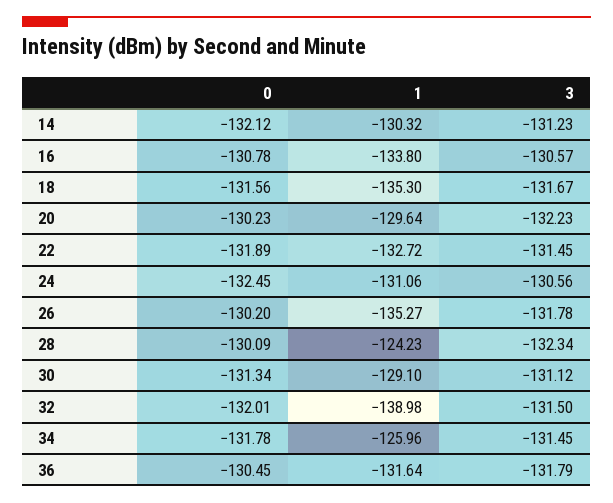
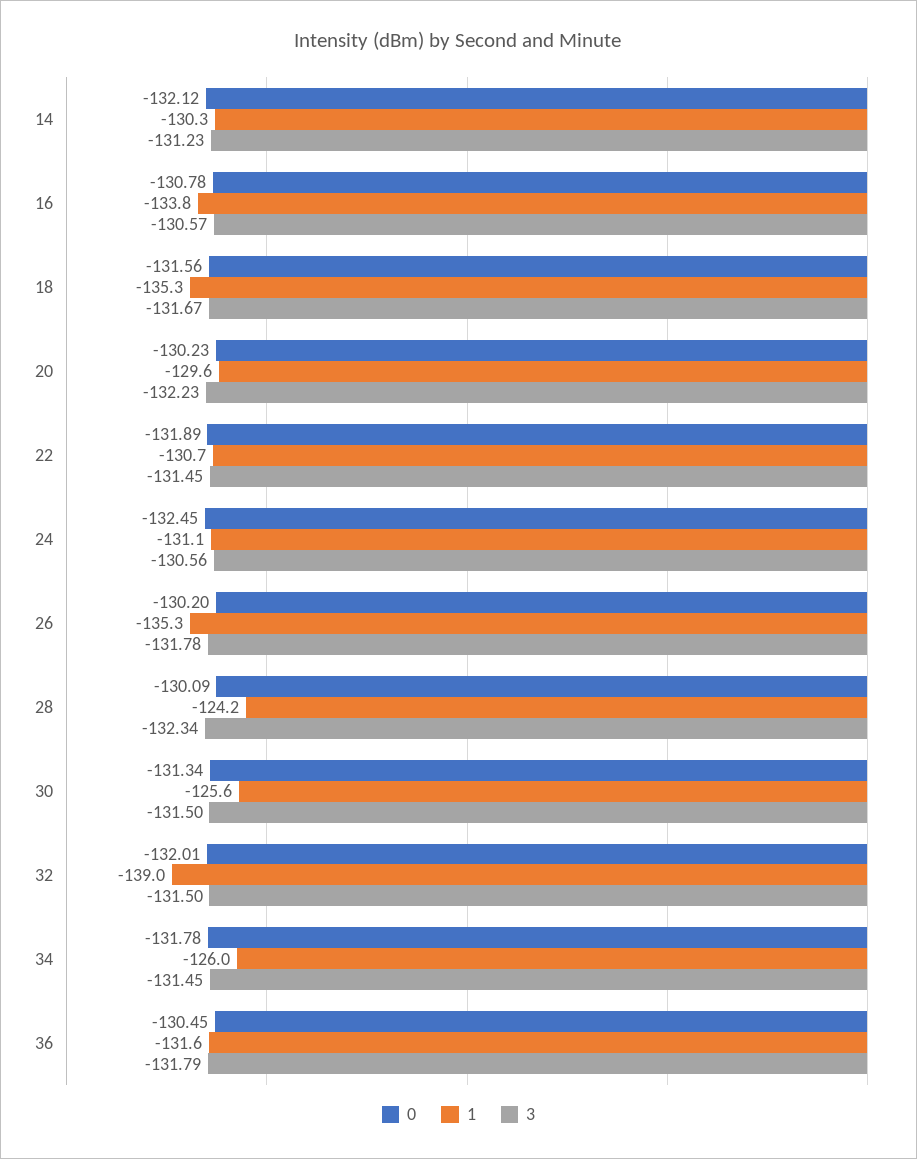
1, 22: -132.72 -> -130.7
1, 30: -129.1 -> -125.6
3, 30: -131.12 -> -131.5

